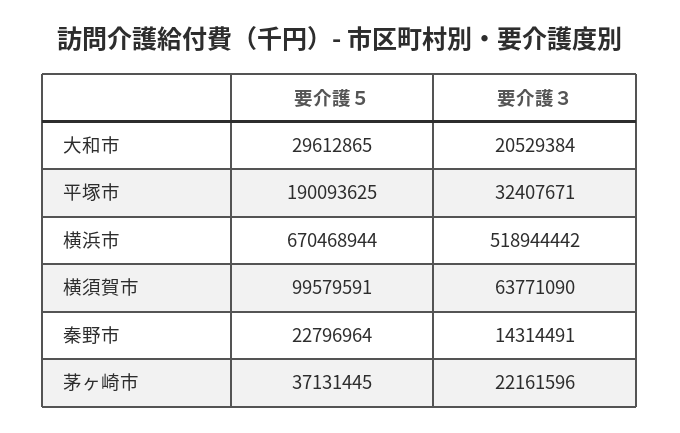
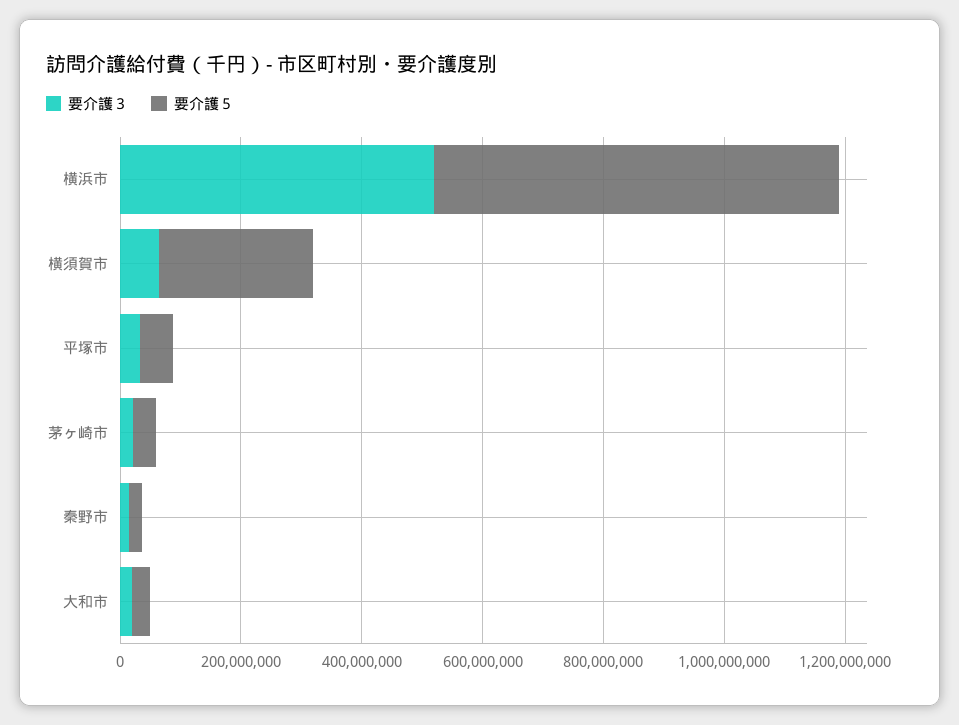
要介護５, 平塚市: 190093625 -> 50000000
要介護５, 横須賀市: 99579591 -> 250000000

